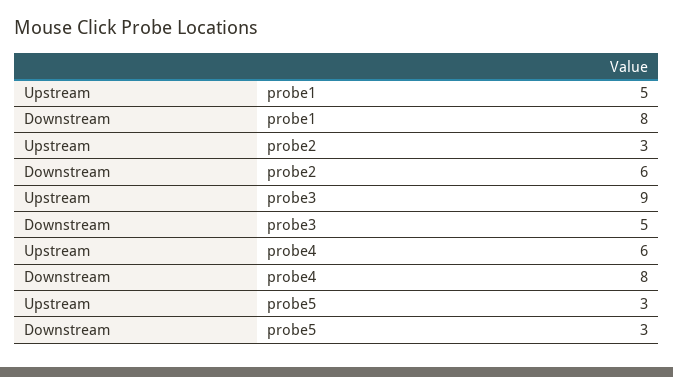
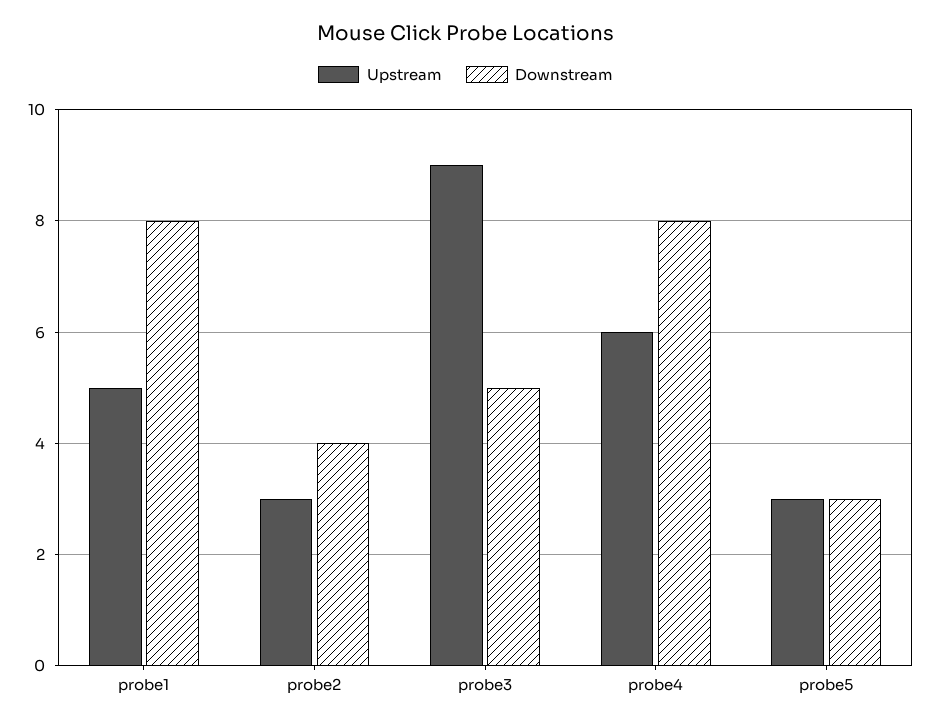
Downstream, probe2: 6 -> 4

